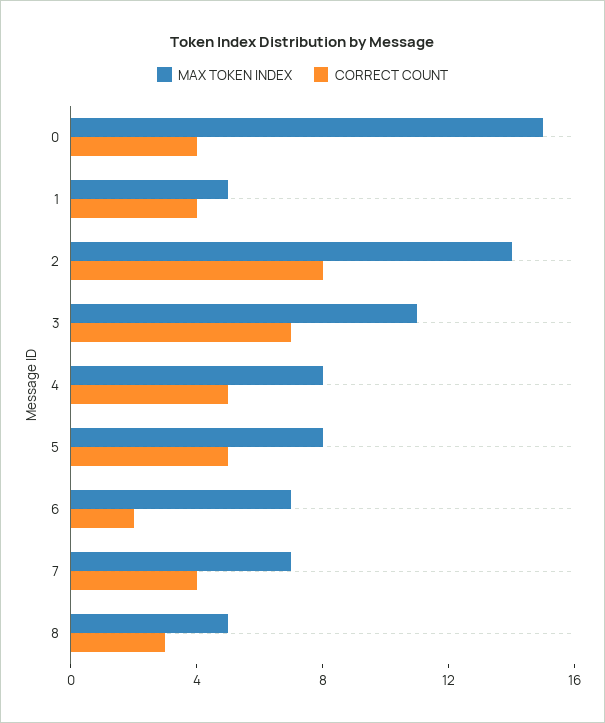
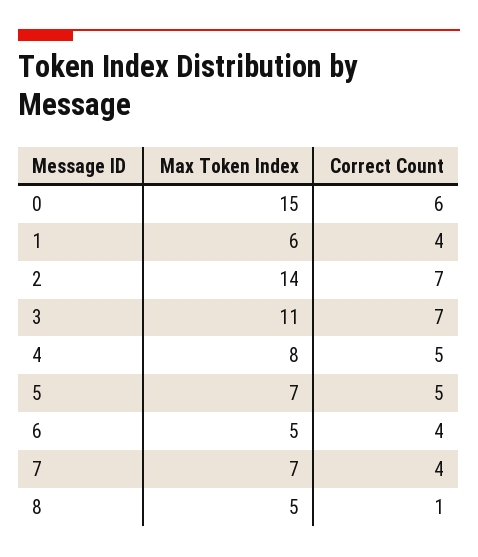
CORRECT COUNT, 0: 4 -> 6
MAX TOKEN INDEX, 1: 5 -> 6
CORRECT COUNT, 2: 8 -> 7
MAX TOKEN INDEX, 5: 8 -> 7
MAX TOKEN INDEX, 6: 7 -> 5
CORRECT COUNT, 6: 2 -> 4
CORRECT COUNT, 8: 3 -> 1

